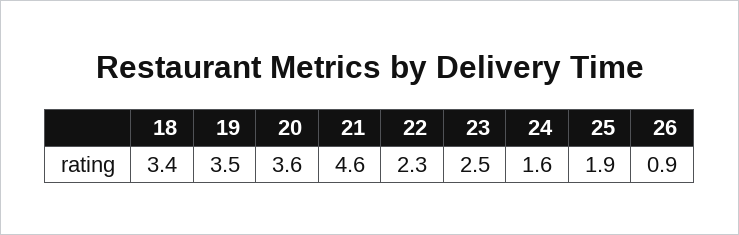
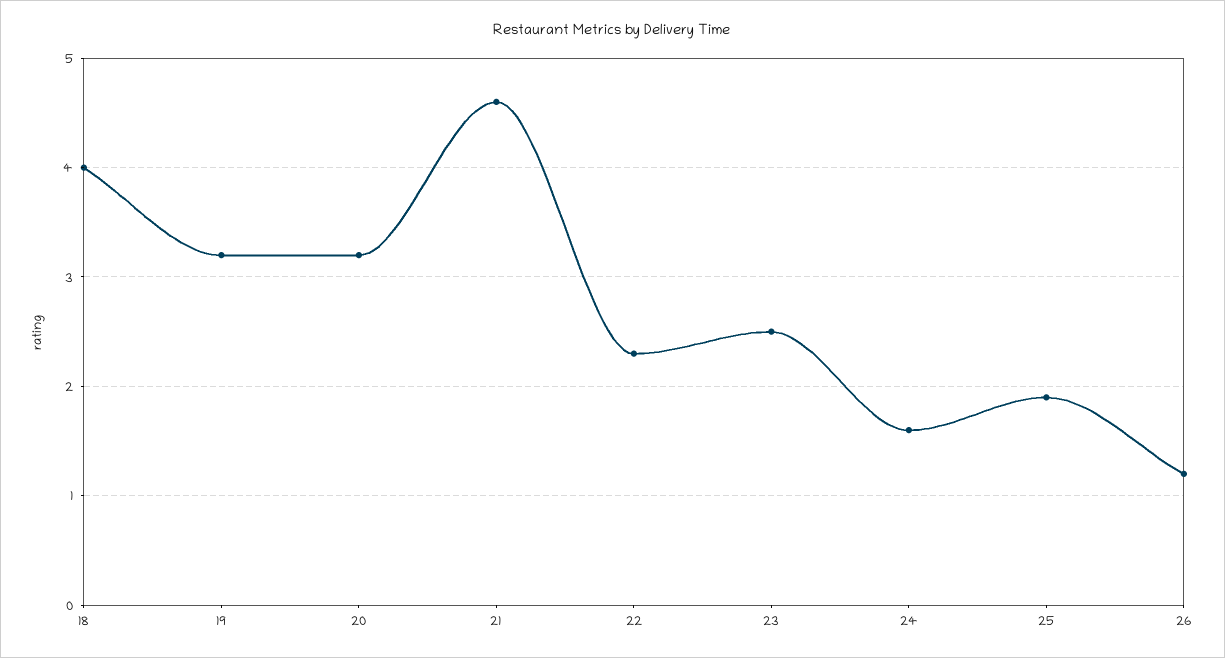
18: 3.4 -> 4
19: 3.5 -> 3.2
20: 3.6 -> 3.2
26: 0.9 -> 1.2

